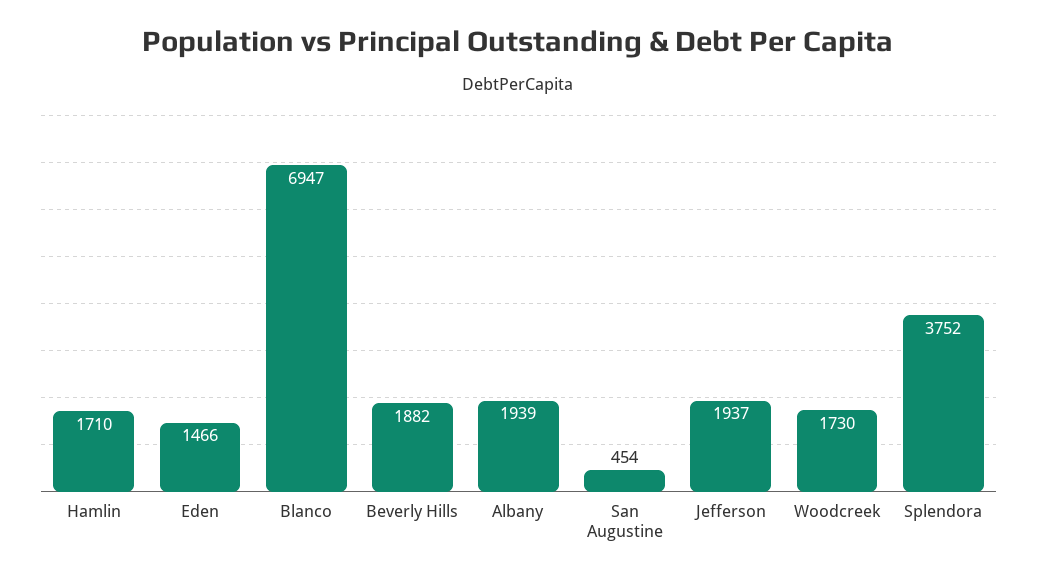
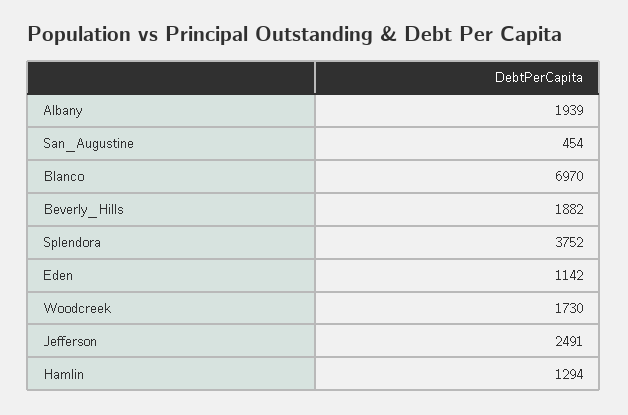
Hamlin: 1710 -> 1294
Eden: 1466 -> 1142
Blanco: 6947 -> 6970
Jefferson: 1937 -> 2491

